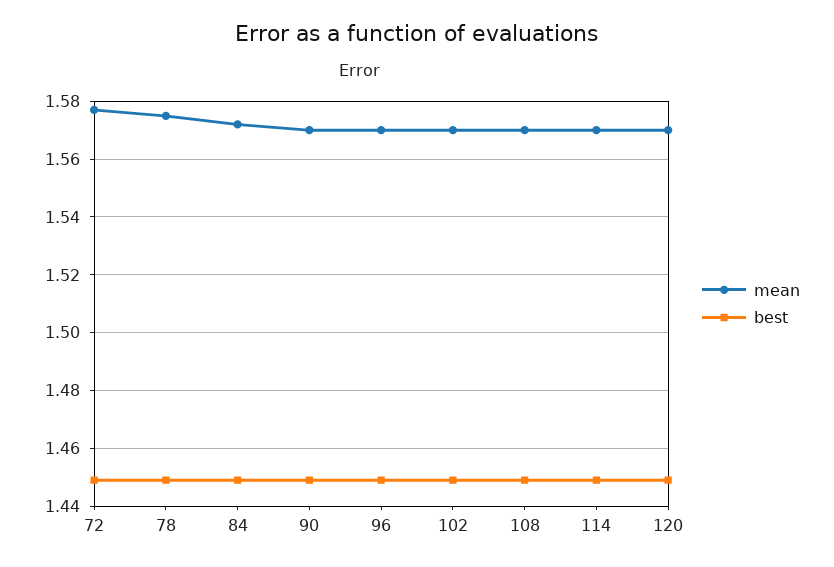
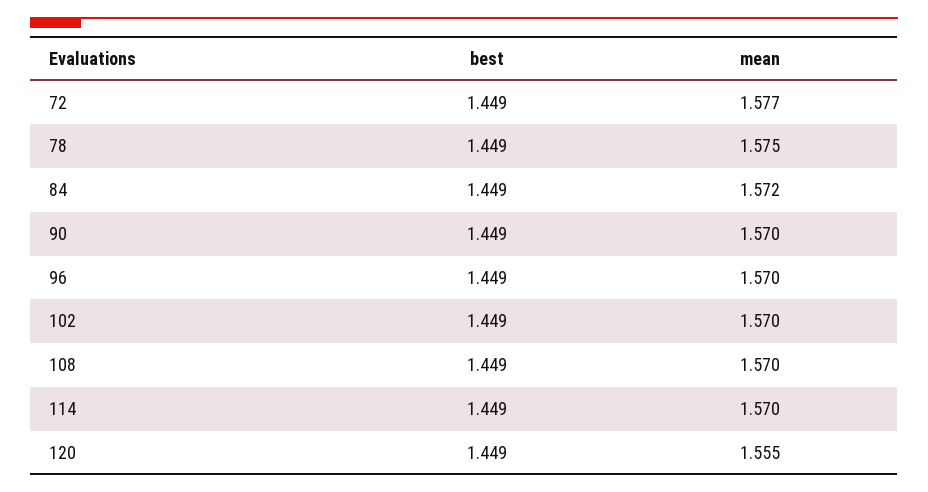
mean, 120: 1.57 -> 1.555

